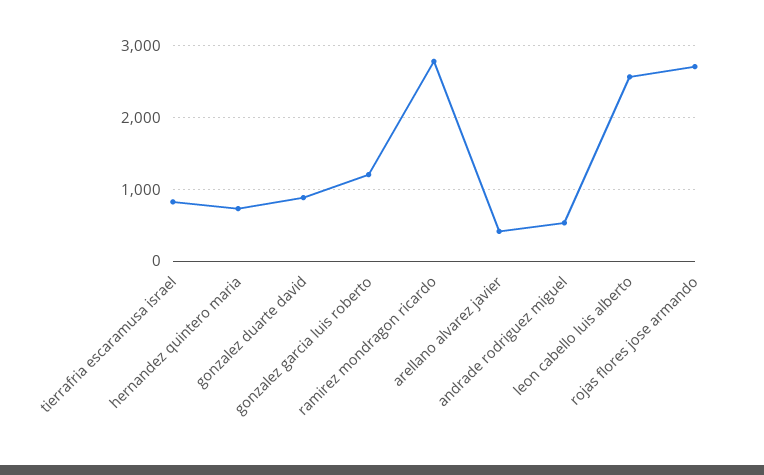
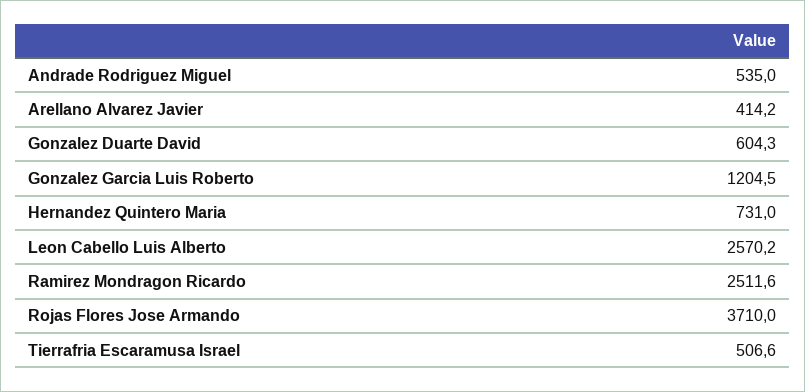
tierrafria escaramusa israel: 800 -> 506.6
gonzalez duarte david: 900 -> 604.3
ramirez mondragon ricardo: 2800 -> 2511.6
rojas flores jose armando: 2700 -> 3710

